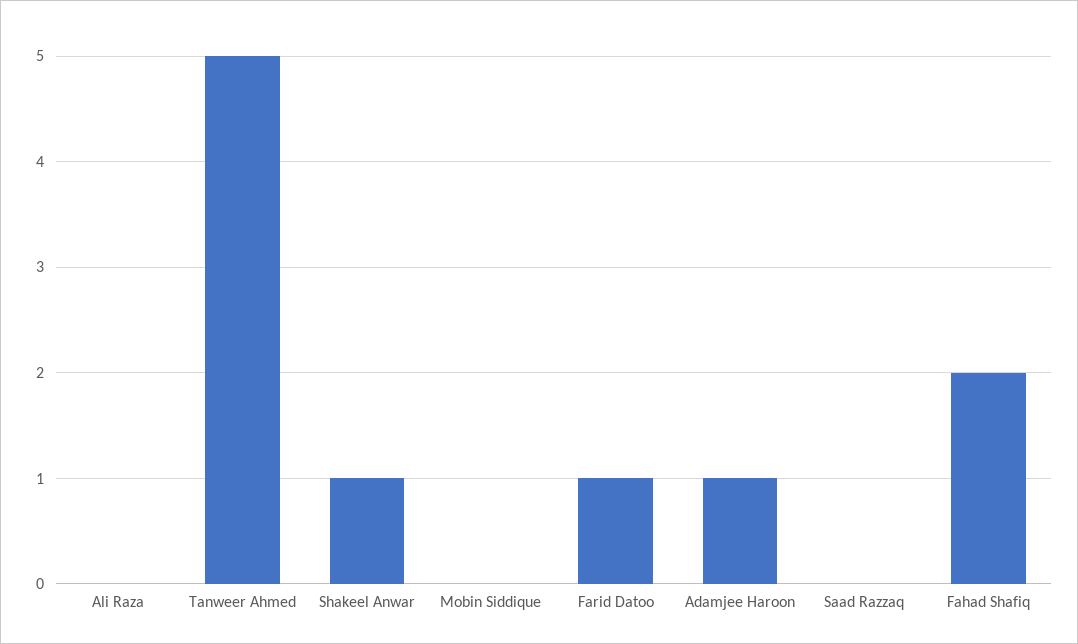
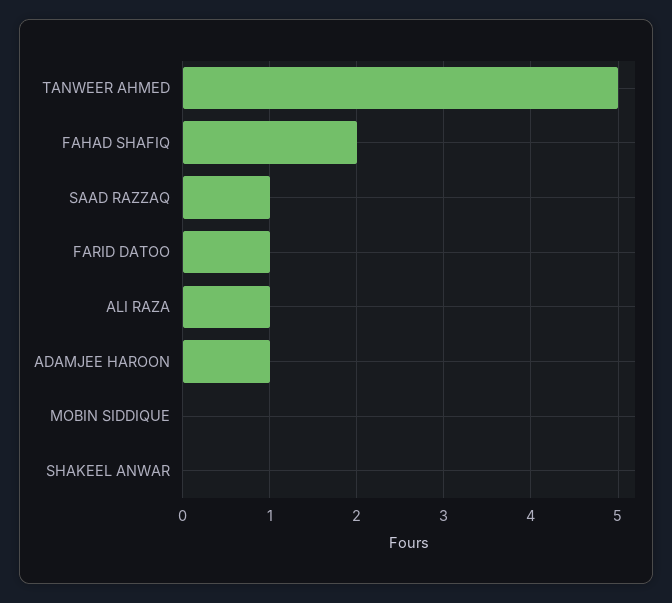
Ali Raza: 0 -> 1
Shakeel Anwar: 1 -> 0
Saad Razzaq: 0 -> 1

